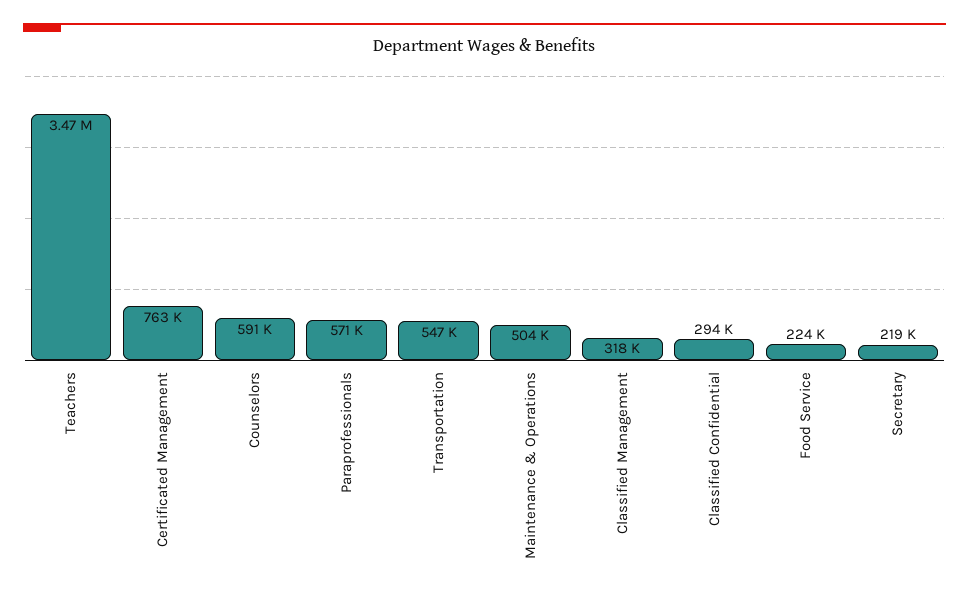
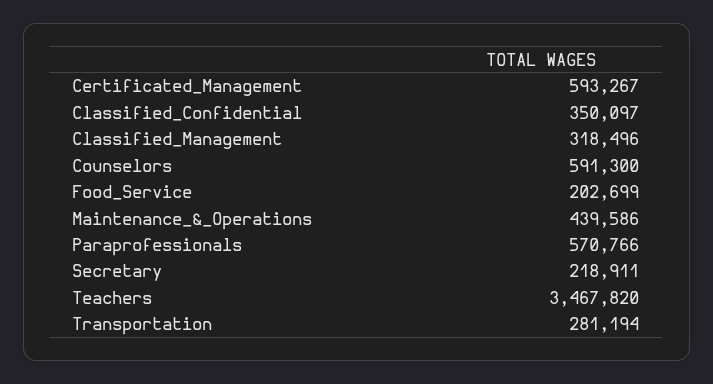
Certificated Management: 763000 -> 593267
Transportation: 547000 -> 281194
Maintenance & Operations: 504000 -> 439586
Classified Confidential: 294000 -> 350097
Food Service: 224000 -> 202699

